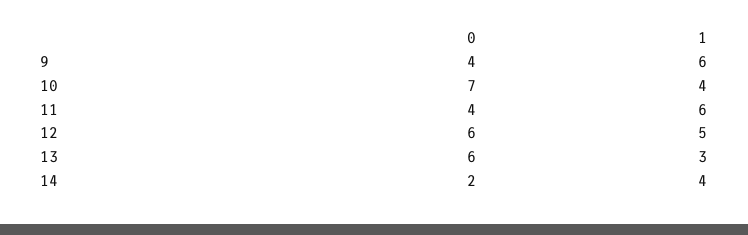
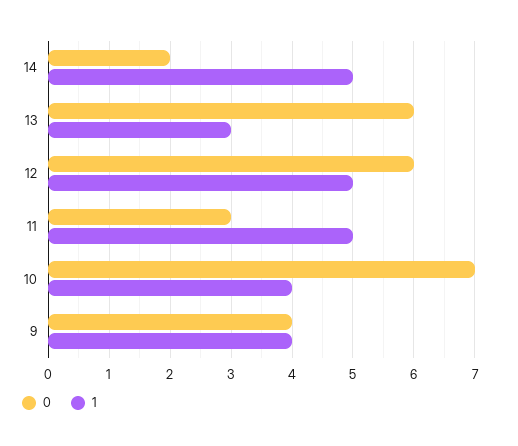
1, 9: 6 -> 4
0, 11: 4 -> 3
1, 11: 6 -> 5
1, 14: 4 -> 5

